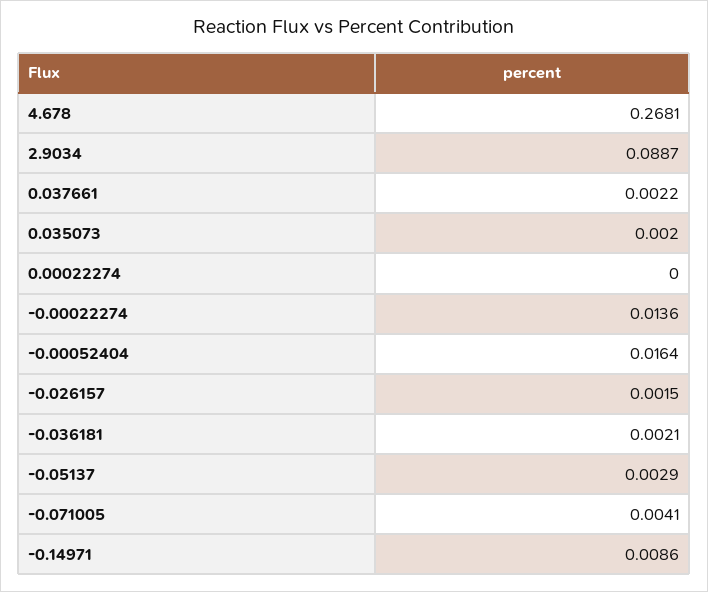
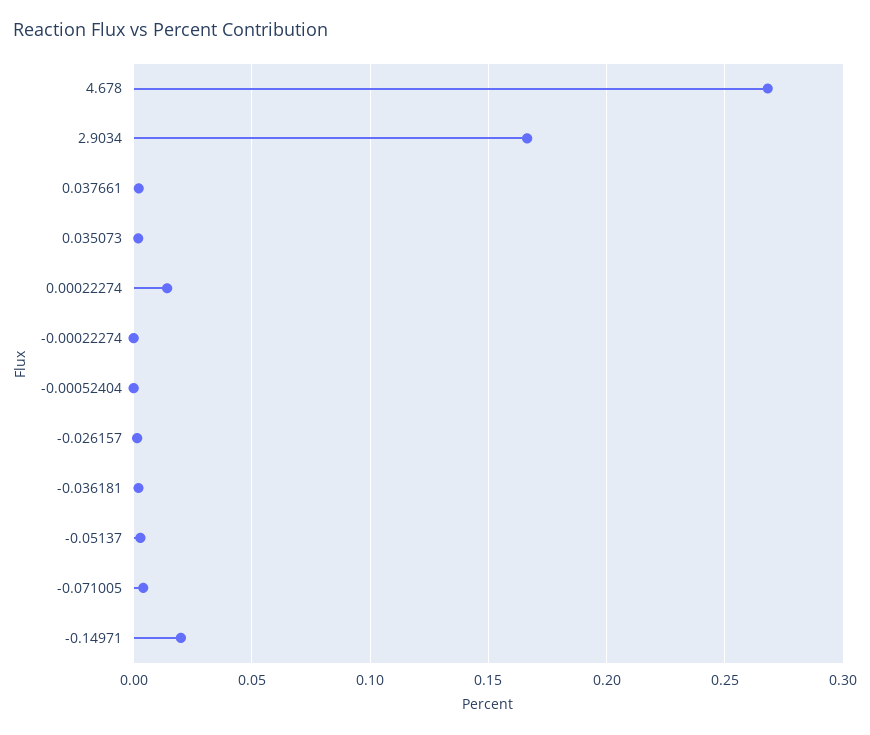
2.9034: 0.0887 -> 0.165
0.00022274: 0 -> 0.015
-0.00022274: 0.0136 -> 0
-0.00052404: 0.0164 -> 0
-0.14971: 0.0086 -> 0.02

